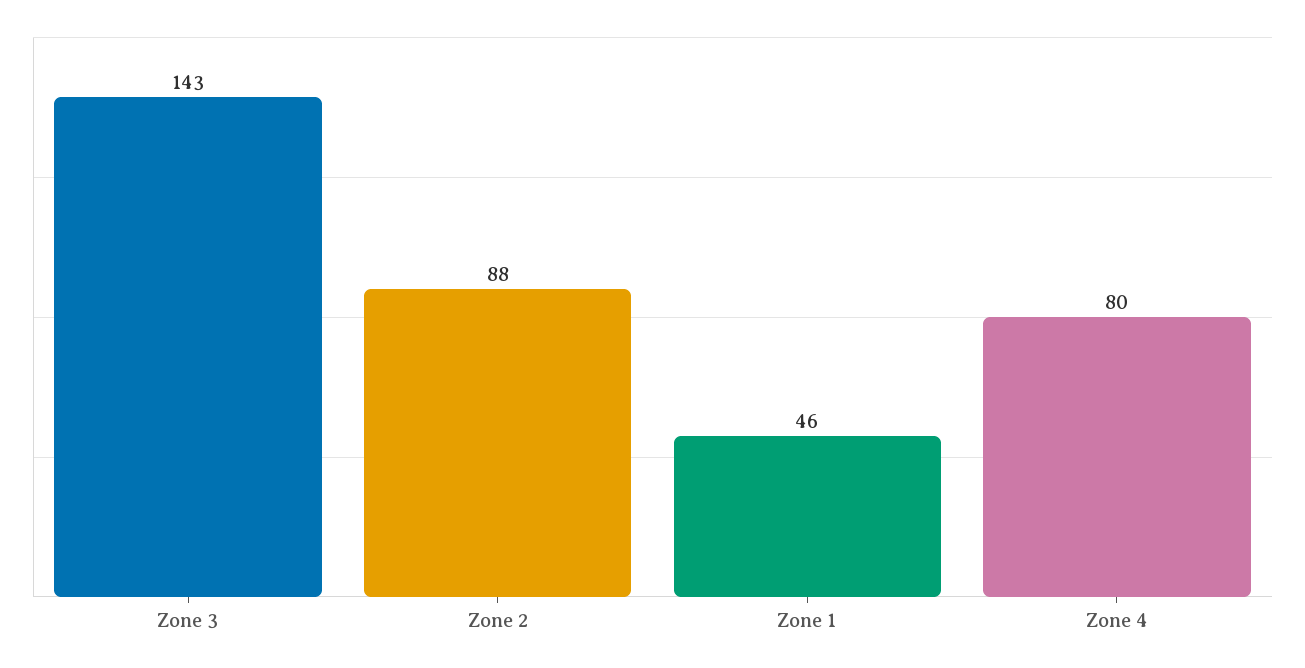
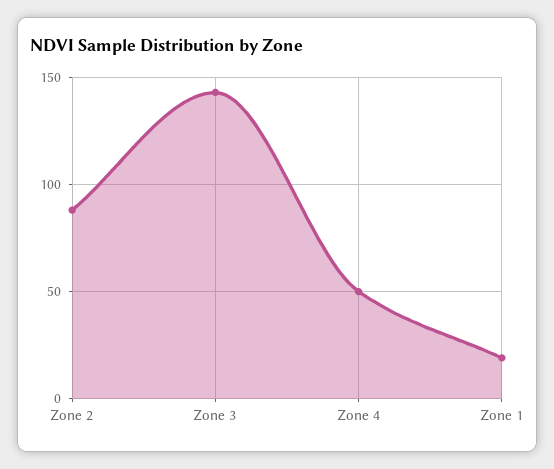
Zone 1: 46 -> 20
Zone 4: 80 -> 50

